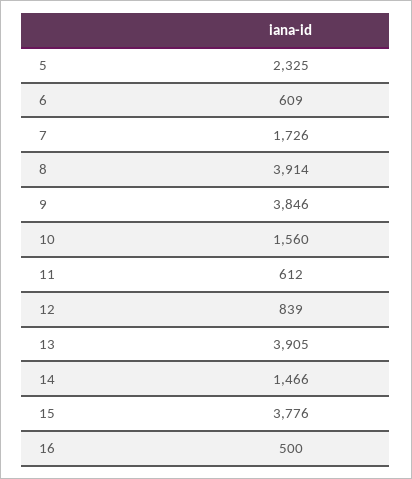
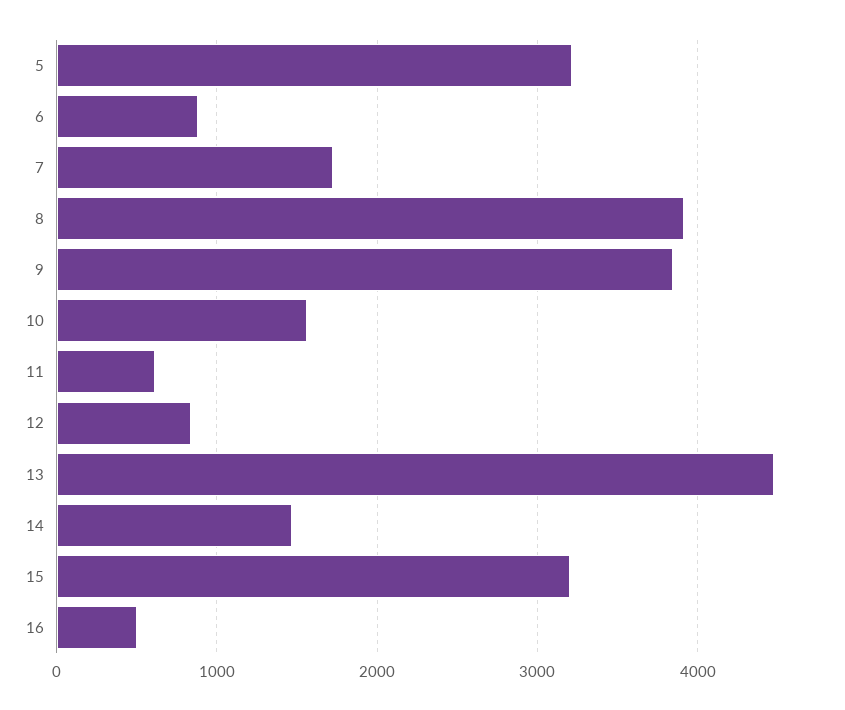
5: 2325 -> 3200
6: 609 -> 900
13: 3905 -> 4500
15: 3776 -> 3200

